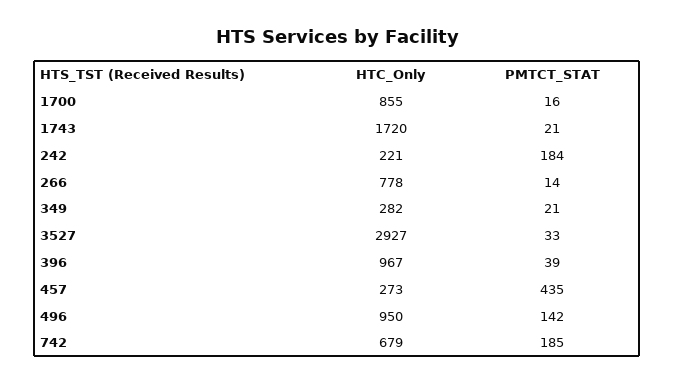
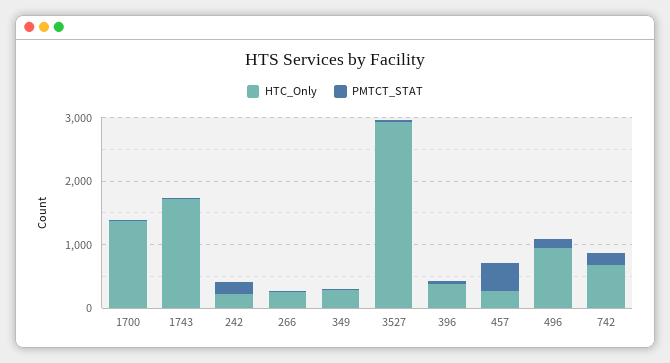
HTC_Only, 1700: 855 -> 1400
HTC_Only, 266: 778 -> 200
HTC_Only, 396: 967 -> 400

